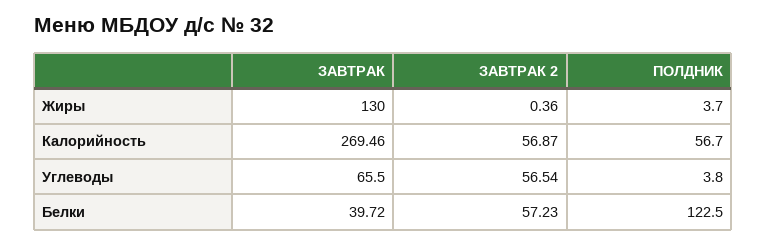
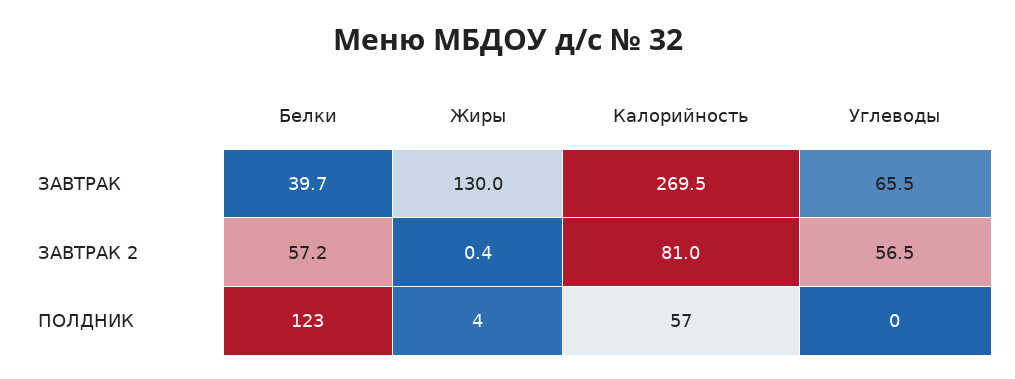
ЗАВТРАК 2, Калорийность: 56.87 -> 81
ПОЛДНИК, Углеводы: 3.8 -> 0

